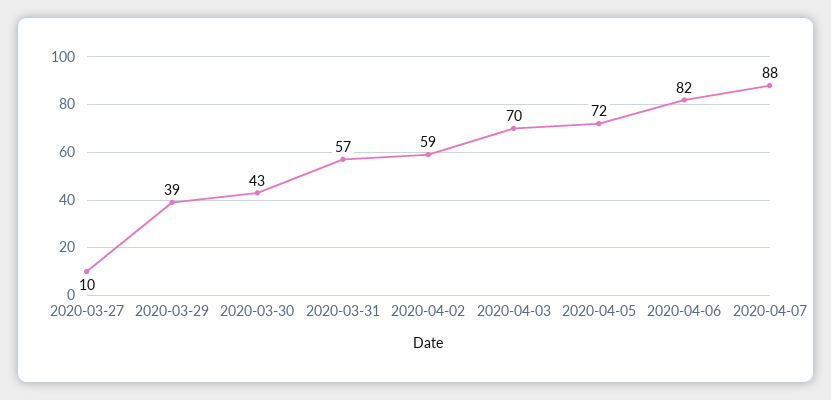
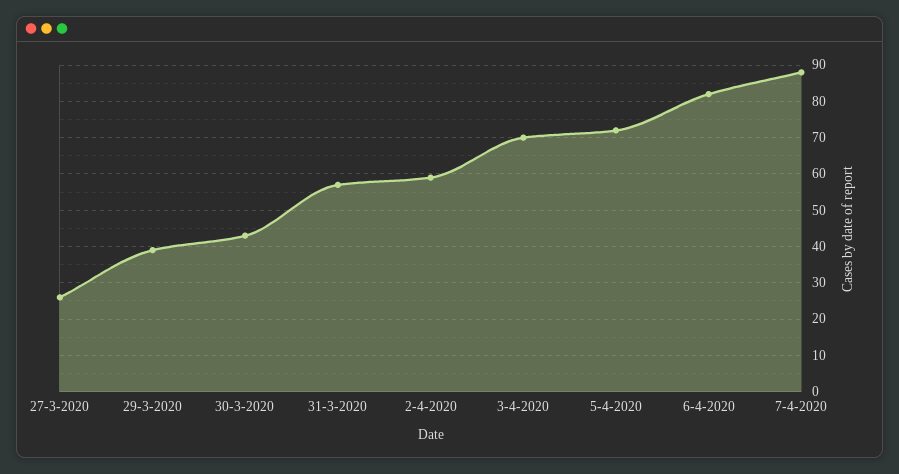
2020-03-27: 10 -> 25

